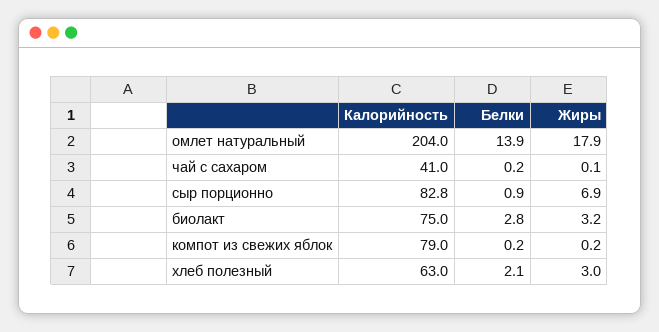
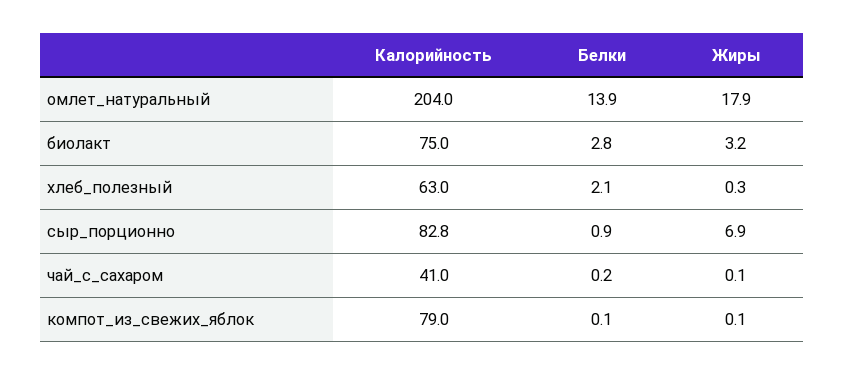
Белки, компот из свежих яблок: 0.2 -> 0.1
Жиры, компот из свежих яблок: 0.2 -> 0.1
Жиры, хлеб полезный: 3 -> 0.3

